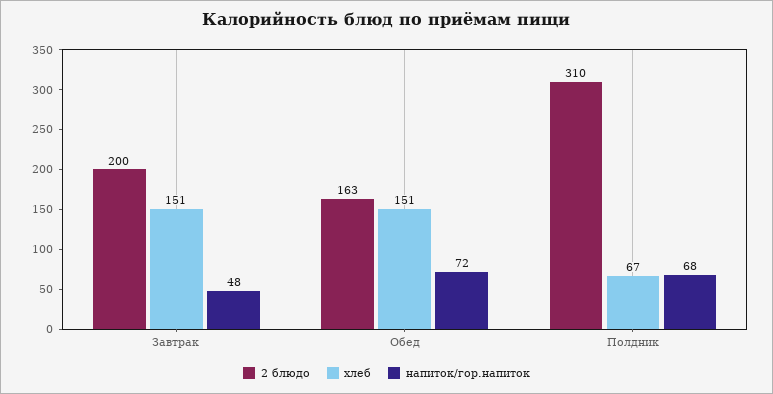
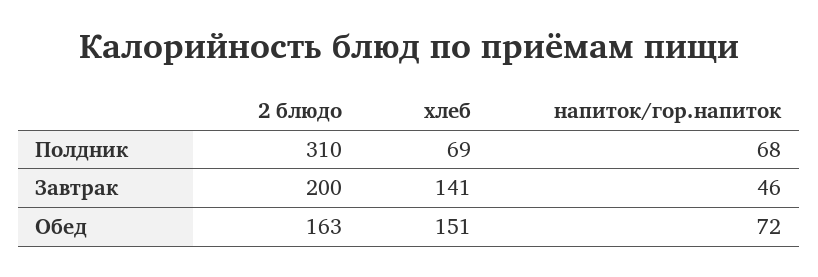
хлеб, Завтрак: 151 -> 141
напиток/гор.напиток, Завтрак: 48 -> 46
хлеб, Полдник: 67 -> 69

